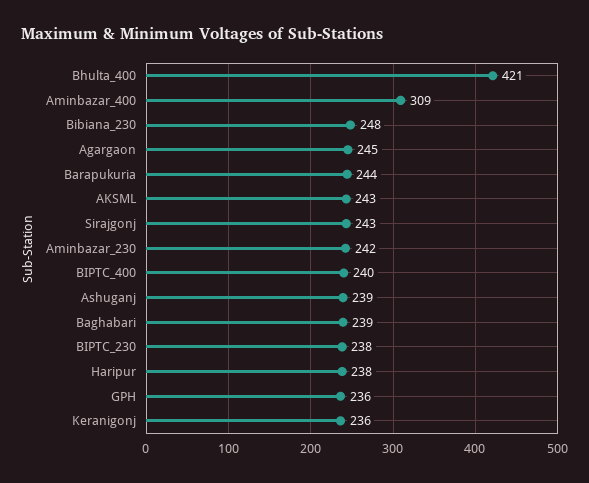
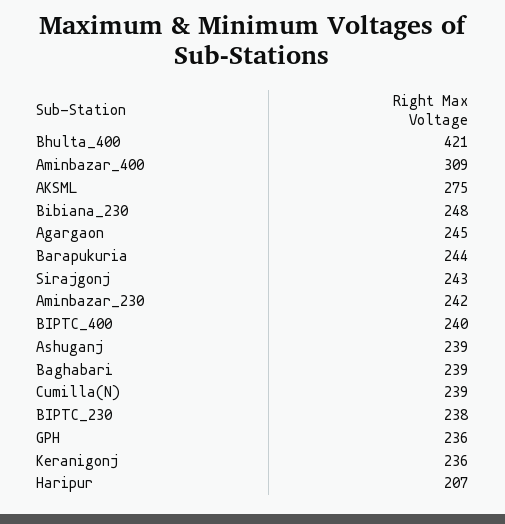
AKSML: 243 -> 275
Haripur: 238 -> 207
Cumilla(N): none -> 239

